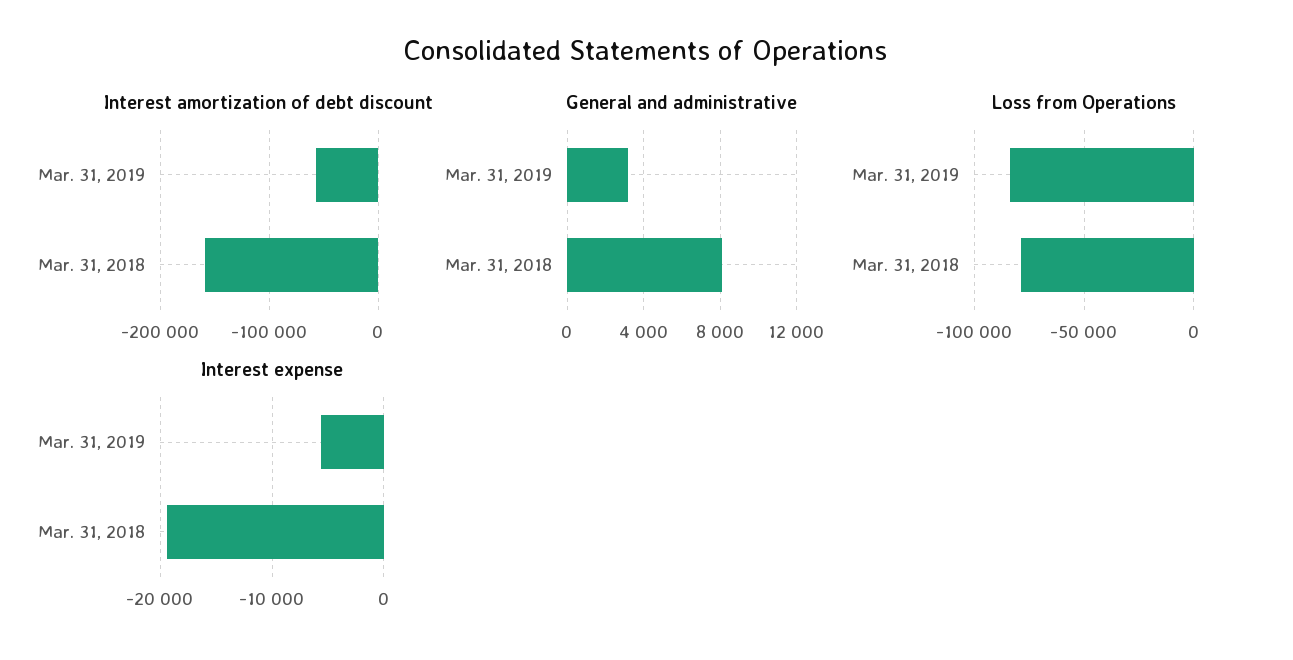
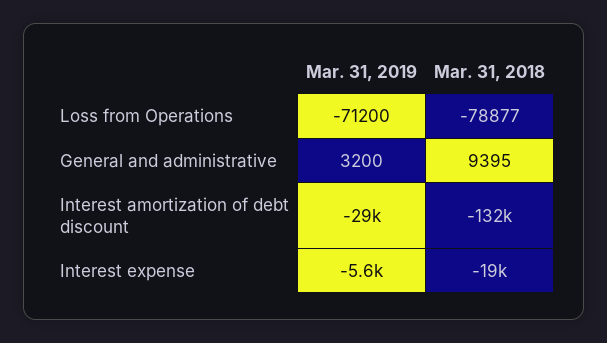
Interest amortization of debt discount, Mar. 31, 2019: -60000 -> -29000
Interest amortization of debt discount, Mar. 31, 2018: -160000 -> -132000
General and administrative, Mar. 31, 2018: 8000 -> 9395
Loss from Operations, Mar. 31, 2019: -85000 -> -71200

